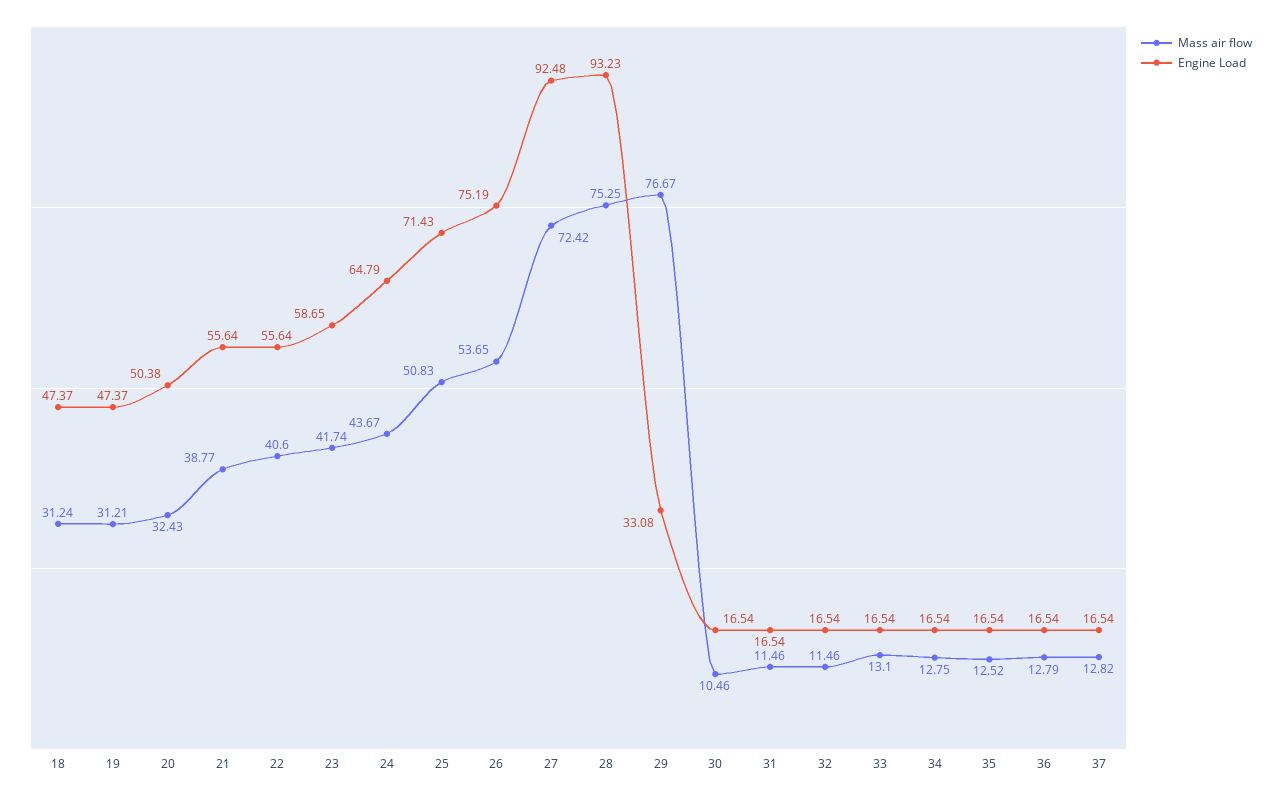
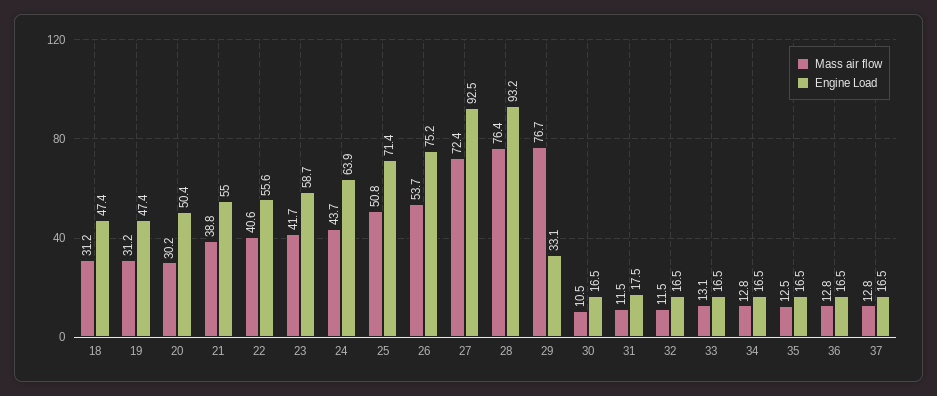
Mass air flow, 20: 32.43 -> 30.2
Engine Load, 21: 55.64 -> 55
Engine Load, 24: 64.79 -> 63.9
Mass air flow, 28: 75.25 -> 76.4
Engine Load, 31: 16.54 -> 17.5

